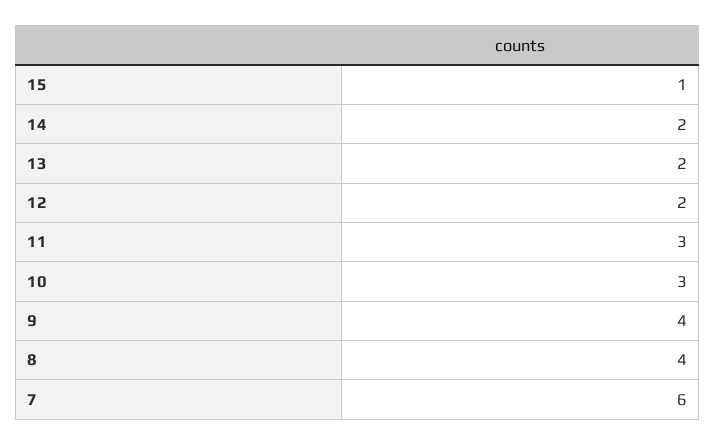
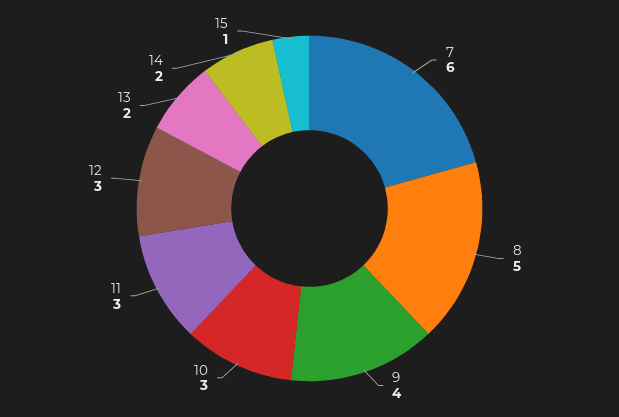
12: 2 -> 3
8: 4 -> 5

